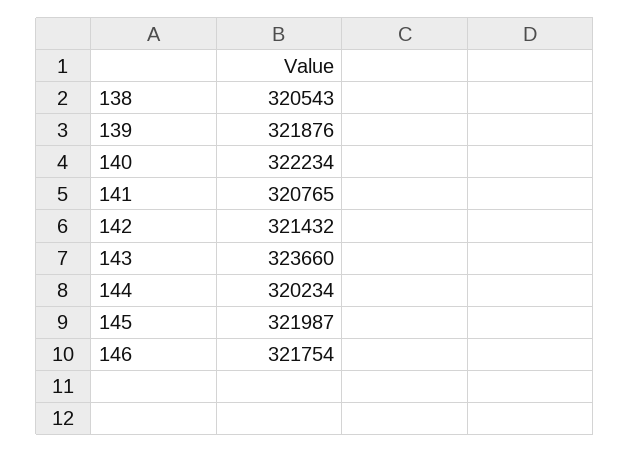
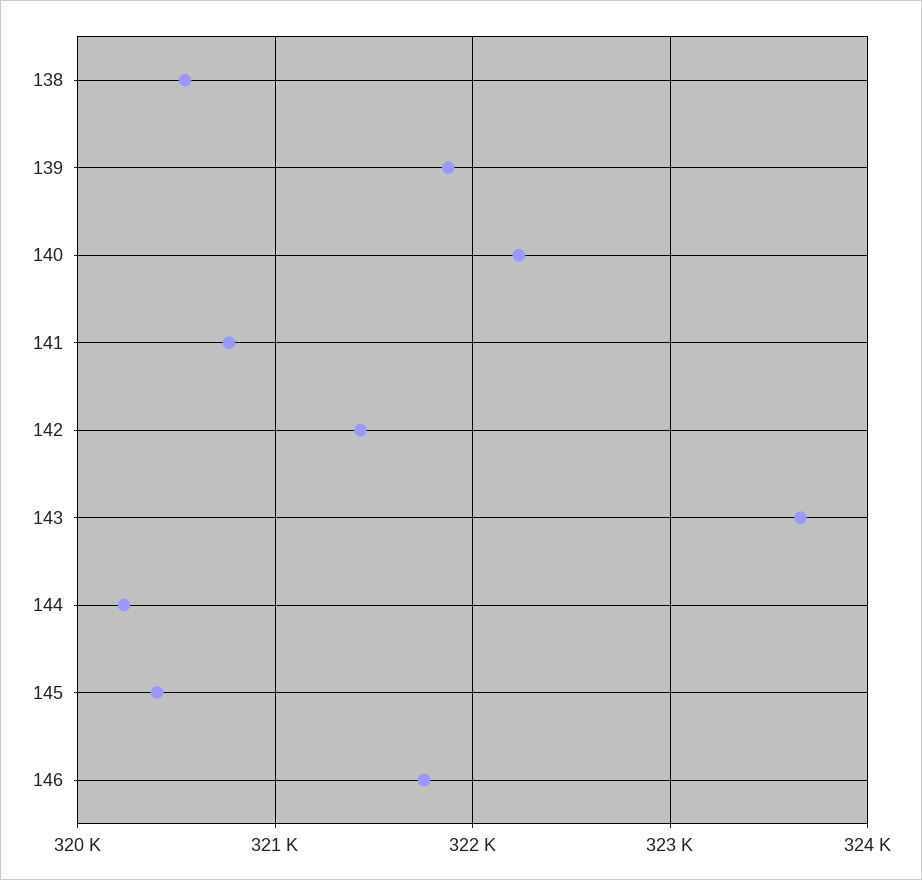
145: 321987 -> 320400

